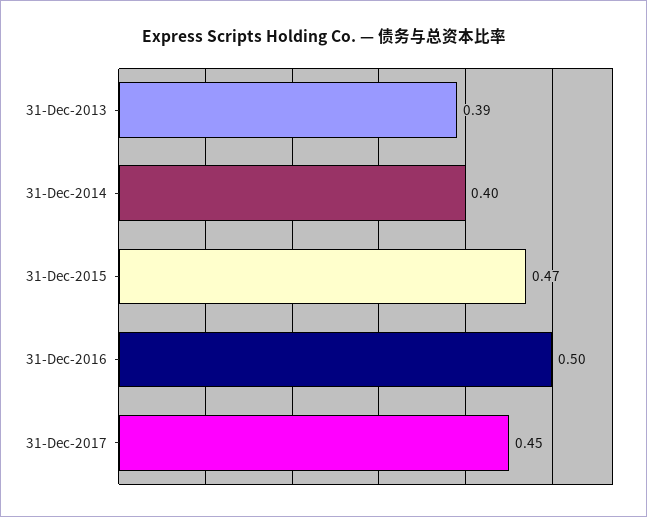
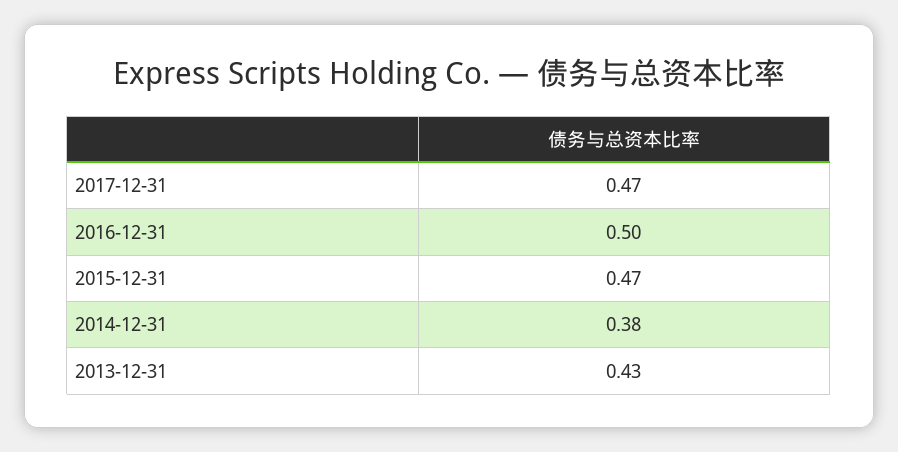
31-Dec-2013: 0.39 -> 0.43
31-Dec-2014: 0.4 -> 0.38
31-Dec-2017: 0.45 -> 0.47

